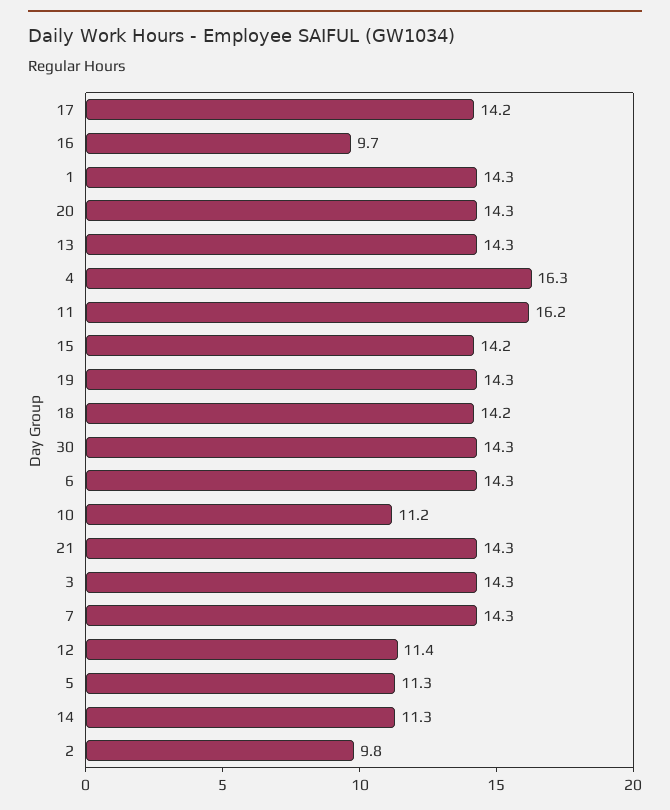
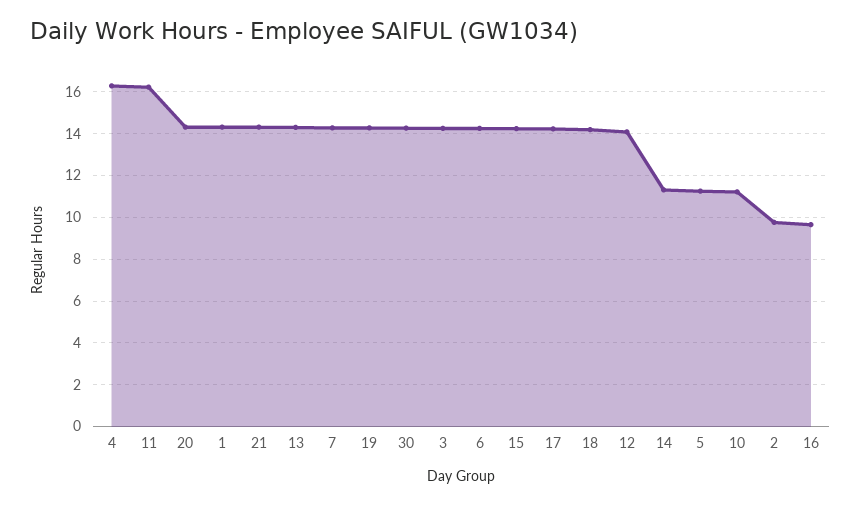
12: 11.4 -> 14

